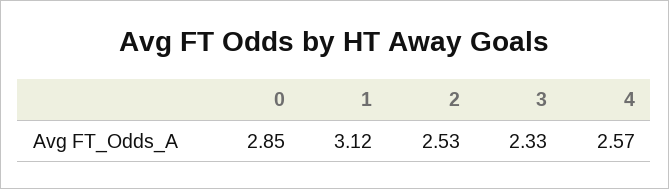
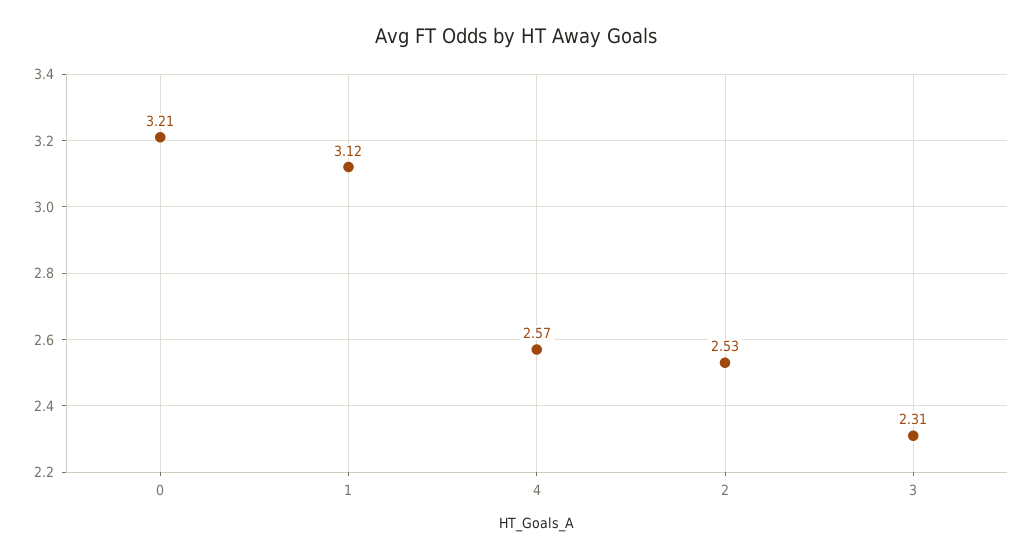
0: 2.85 -> 3.21
3: 2.33 -> 2.31

